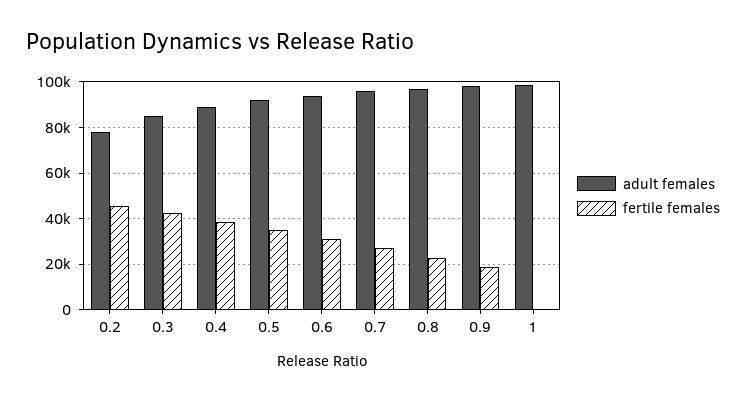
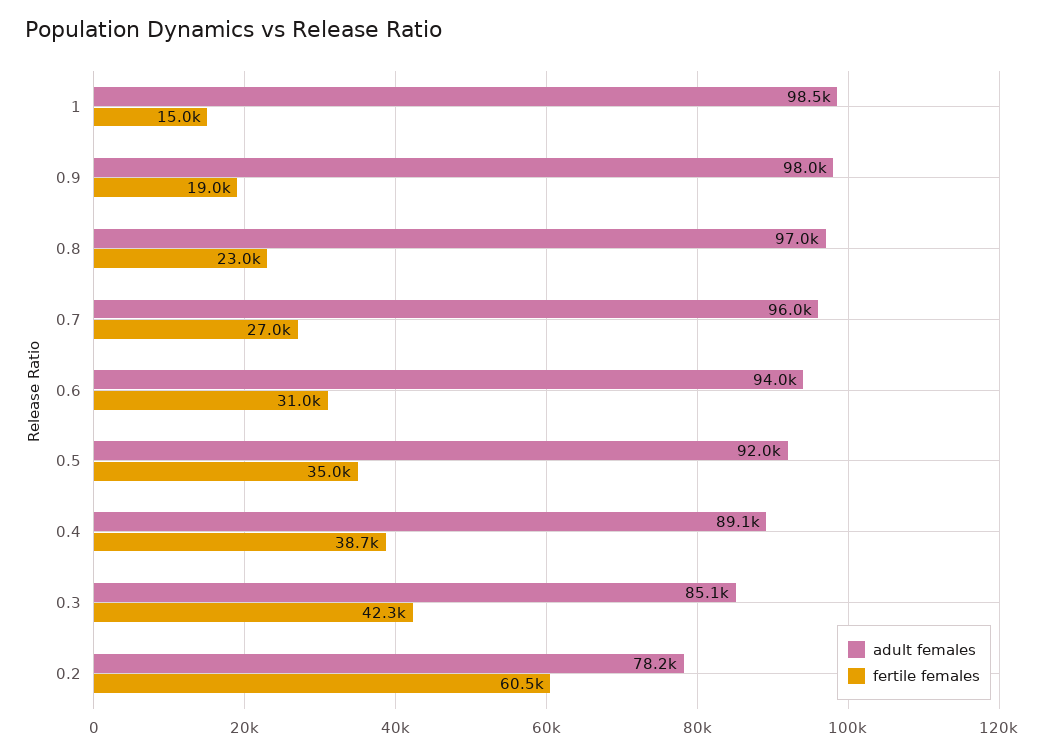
fertile females, 0.2: 45000 -> 60500
fertile females, 1: 0 -> 15000

